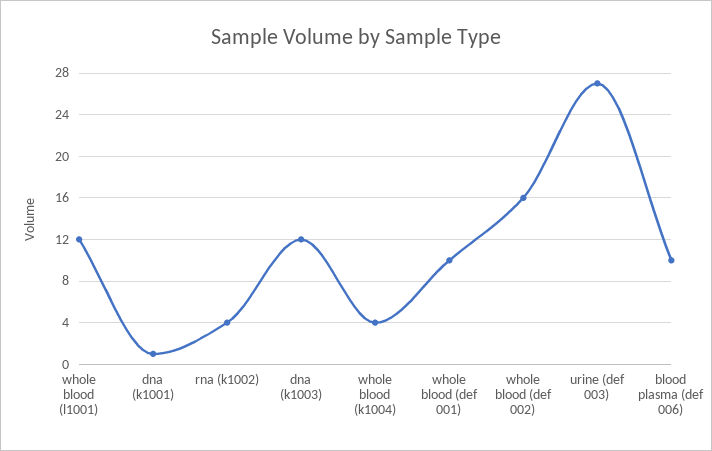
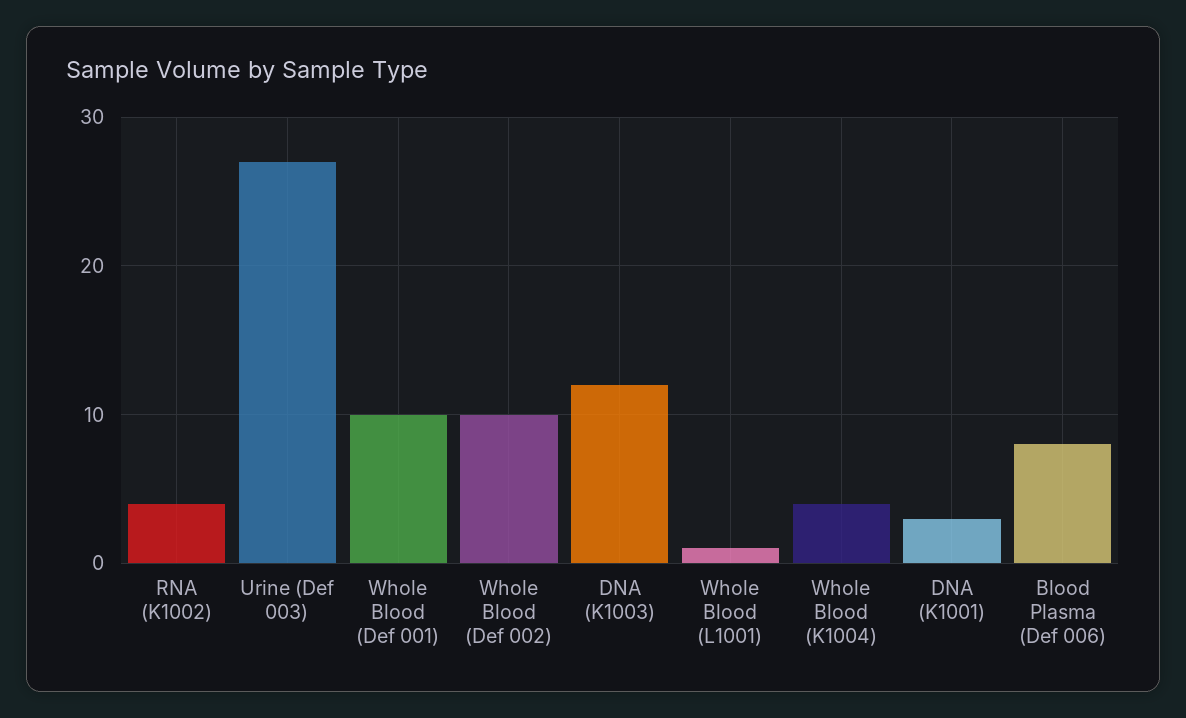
whole blood (l1001): 12 -> 1
dna (k1001): 1 -> 3
whole blood (def 002): 16 -> 10
blood plasma (def 006): 10 -> 8

